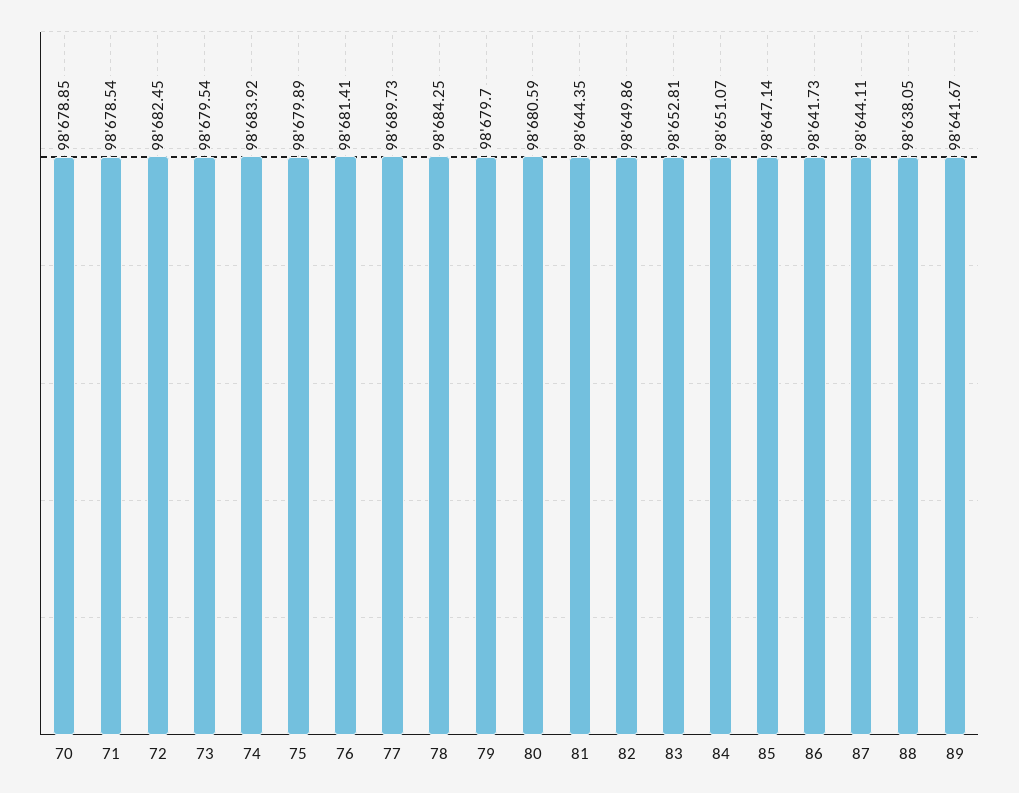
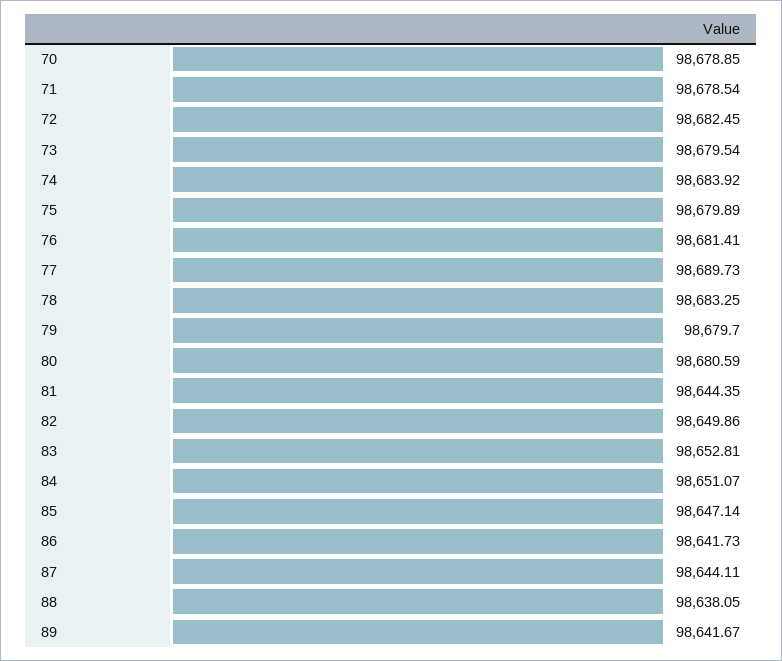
78: 98684.25 -> 98683.25

